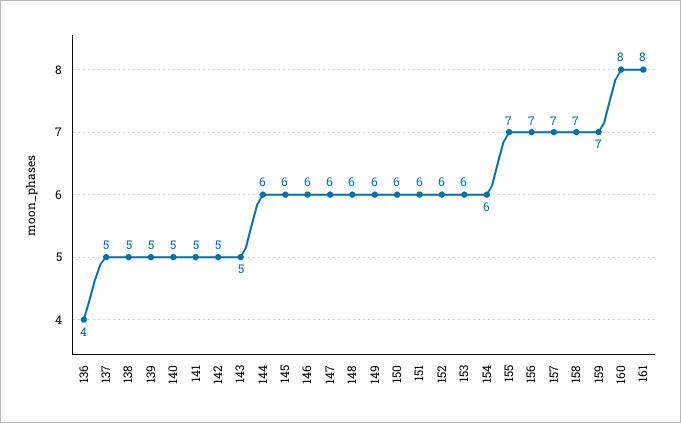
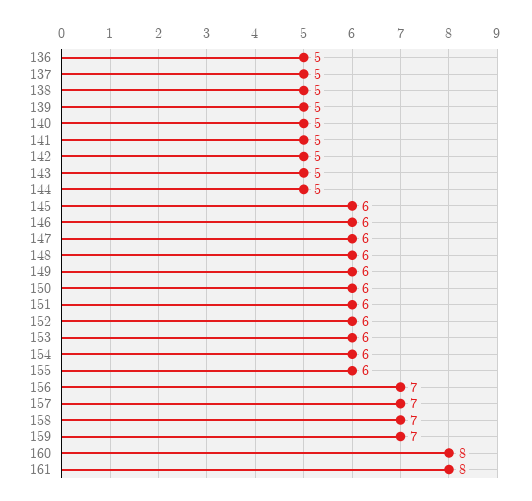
136: 4 -> 5
144: 6 -> 5
155: 7 -> 6

